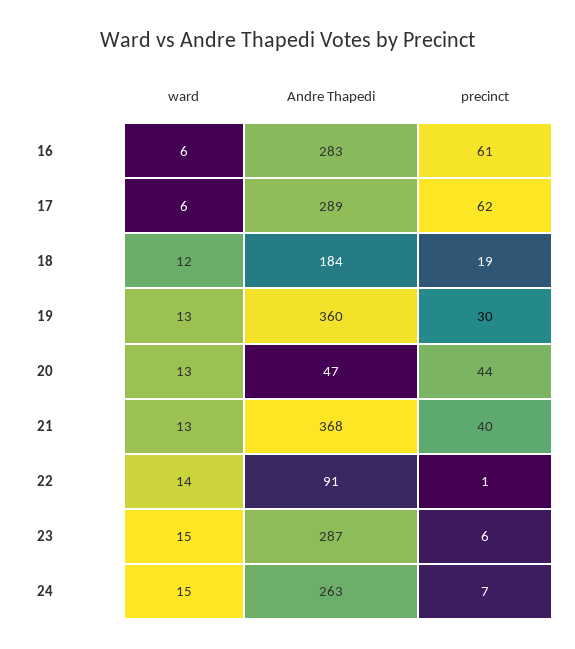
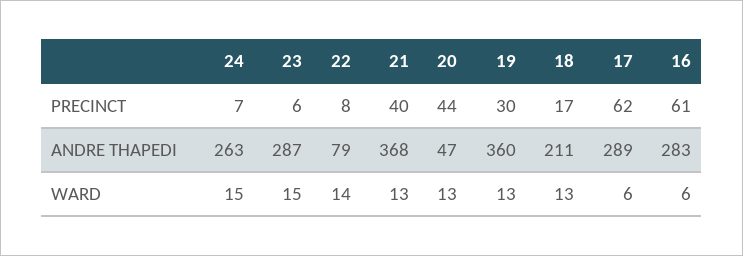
ward, 18: 12 -> 13
Andre Thapedi, 18: 184 -> 211
precinct, 18: 19 -> 17
Andre Thapedi, 22: 91 -> 79
precinct, 22: 1 -> 8

